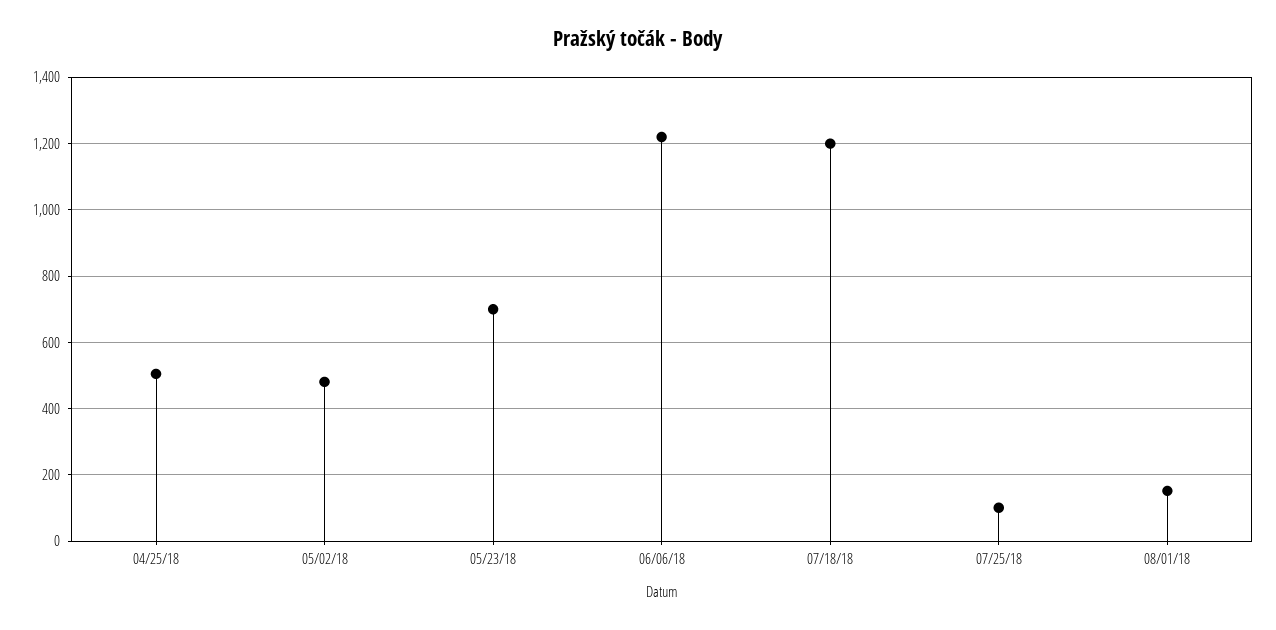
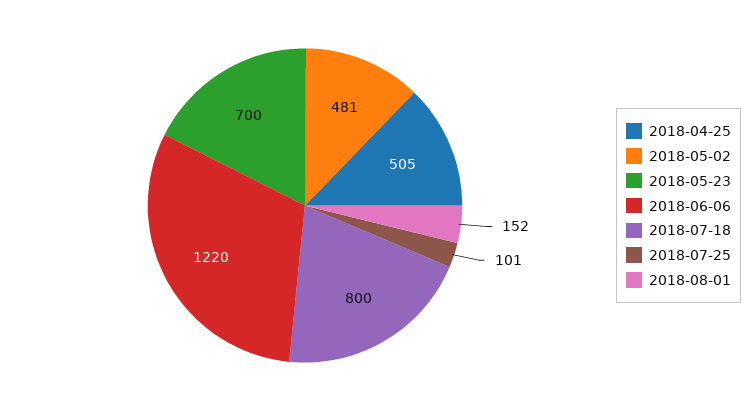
07/18/18: 1200 -> 800

